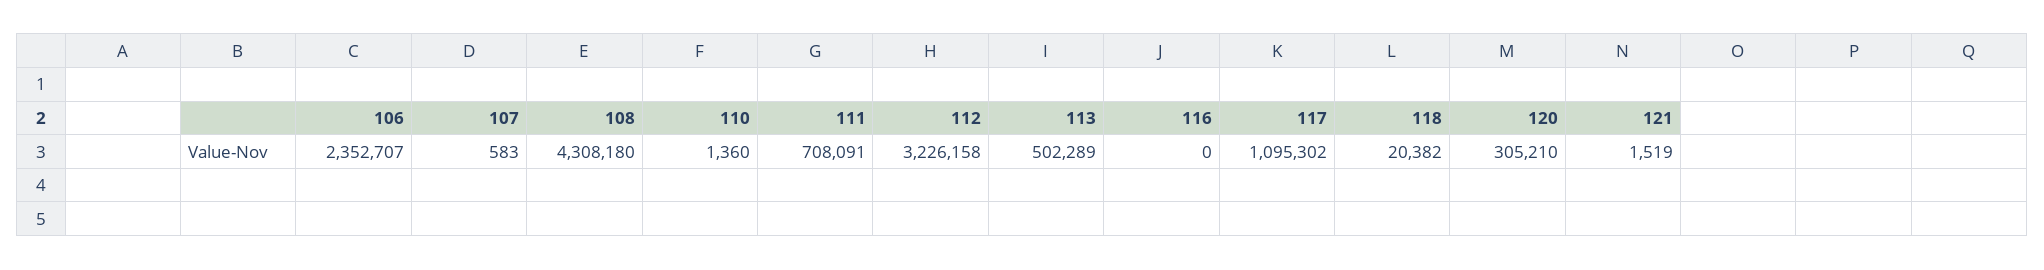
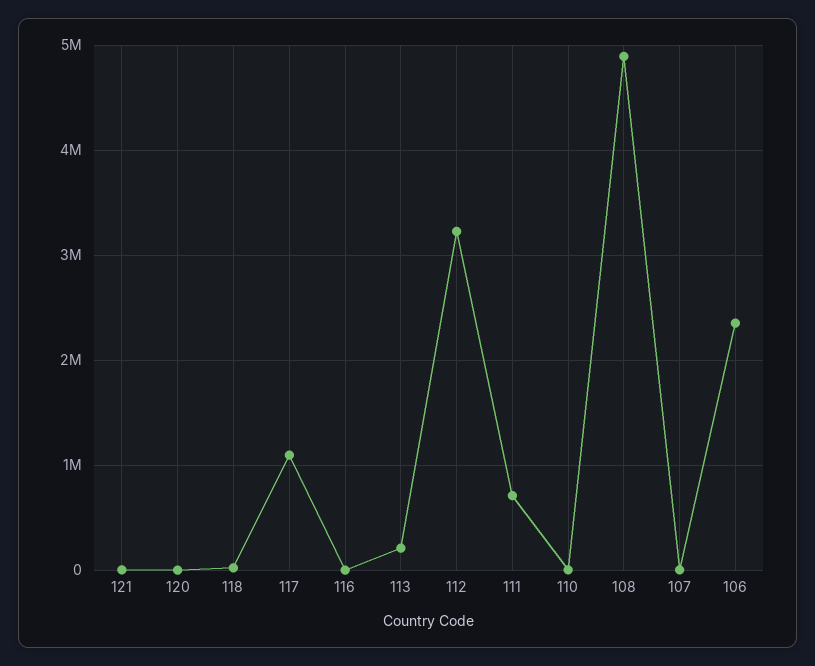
108: 4308180 -> 4900000
113: 502289 -> 200000
120: 305210 -> 0

